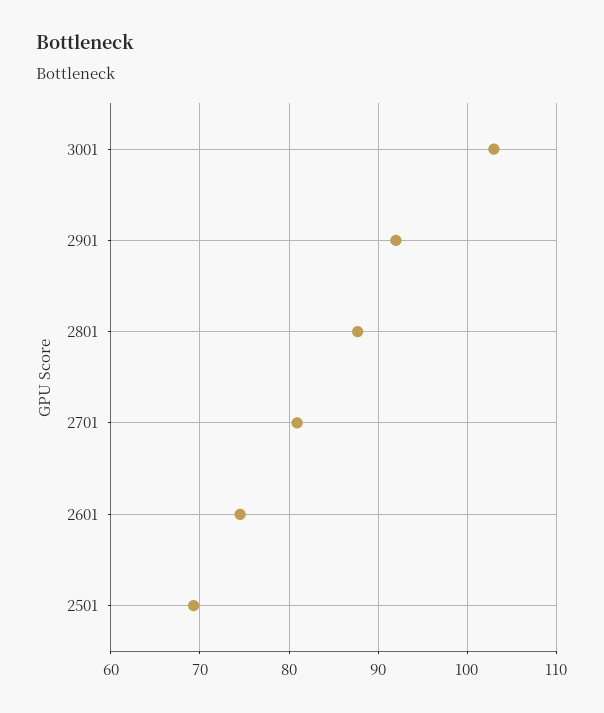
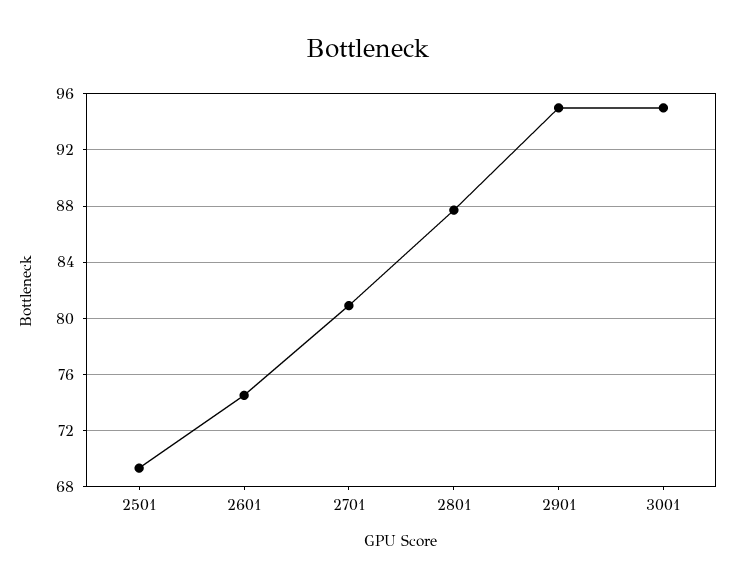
3001: 103 -> 95
2901: 92 -> 95

